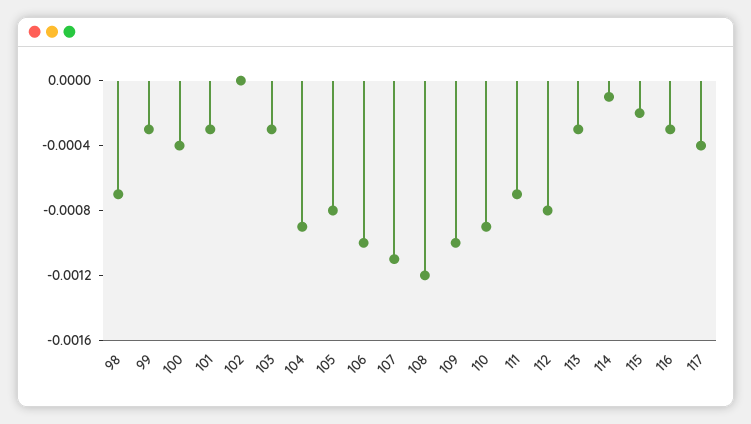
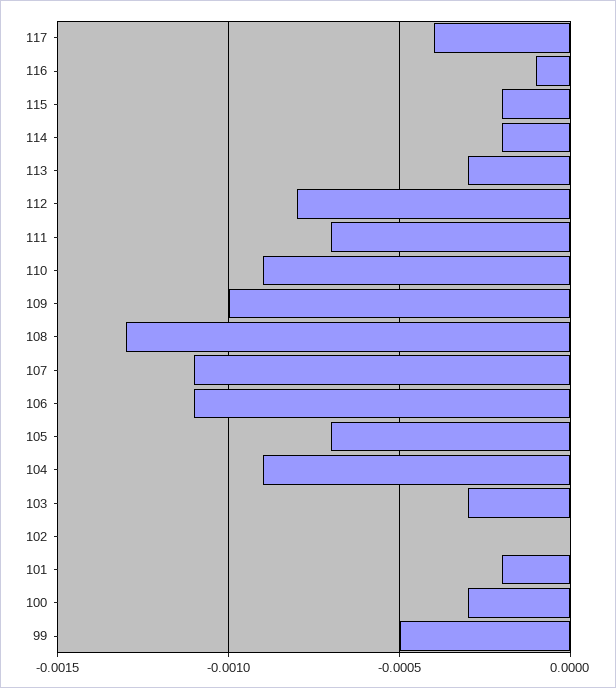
98: -0.0007 -> none
99: -0.0003 -> -0.0005
100: -0.0004 -> -0.0003
101: -0.0003 -> -0.0002
105: -0.0008 -> -0.0007
106: -0.001 -> -0.0011
108: -0.0012 -> -0.0013
114: -0.0001 -> -0.0002
116: -0.0003 -> -0.0001

